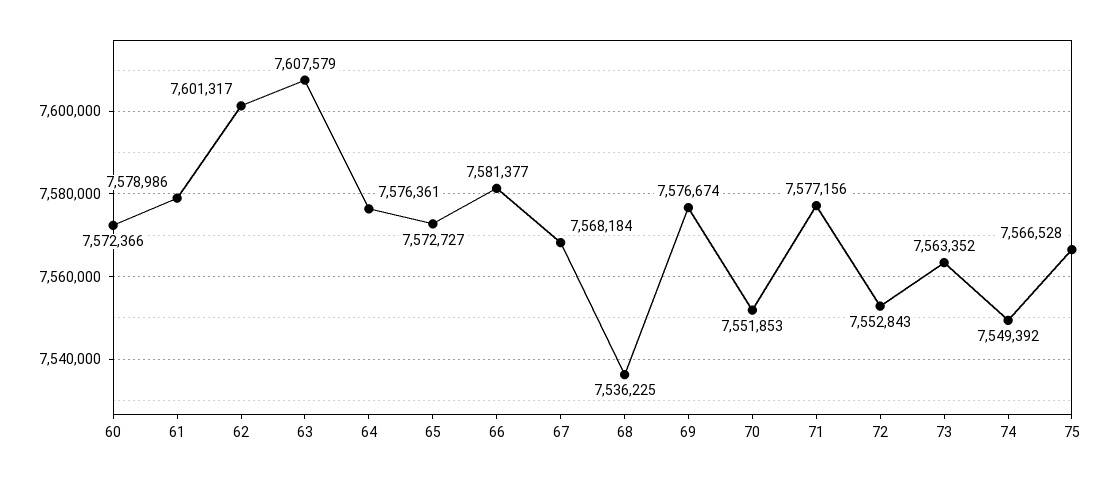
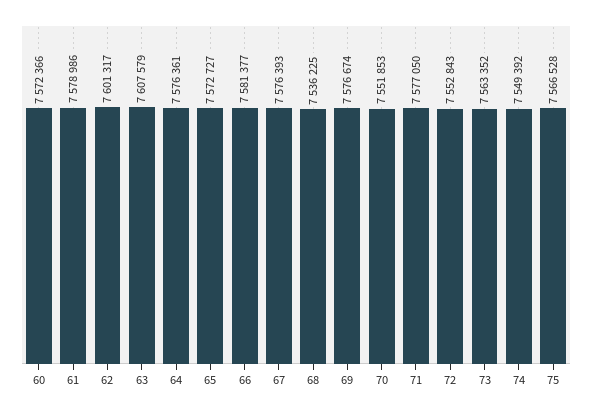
67: 7568184 -> 7576393
71: 7577156 -> 7577050

